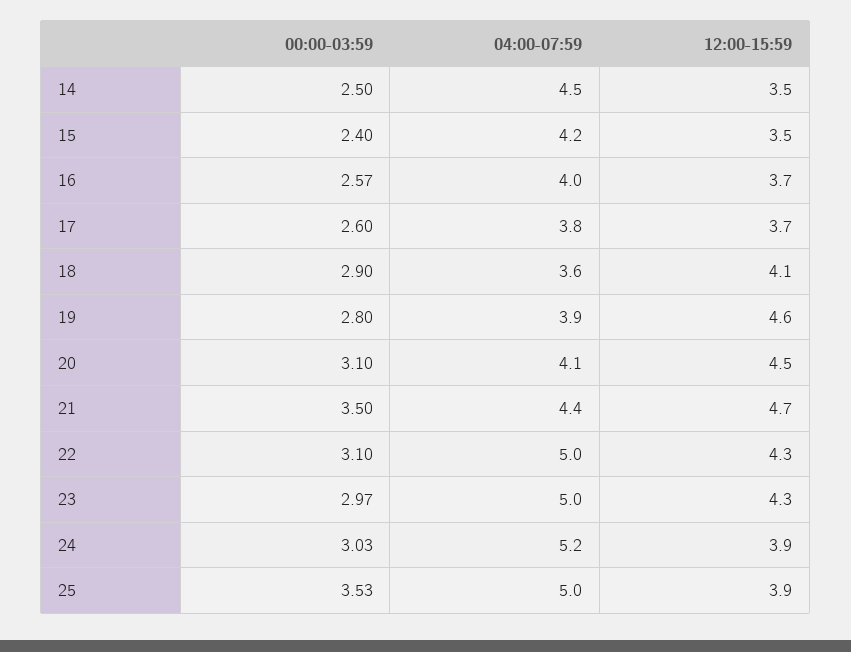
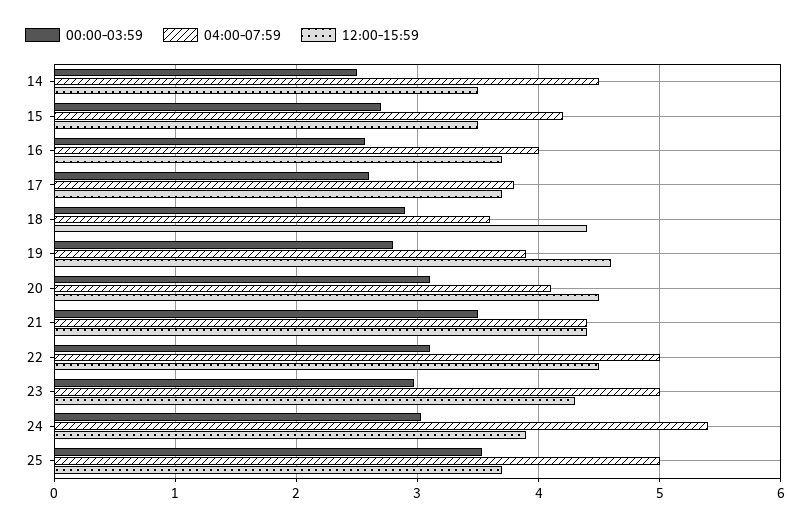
00:00-03:59, 15: 2.4 -> 2.7
12:00-15:59, 18: 4.1 -> 4.4
12:00-15:59, 21: 4.7 -> 4.4
12:00-15:59, 22: 4.3 -> 4.5
04:00-07:59, 24: 5.2 -> 5.4
12:00-15:59, 25: 3.9 -> 3.7

